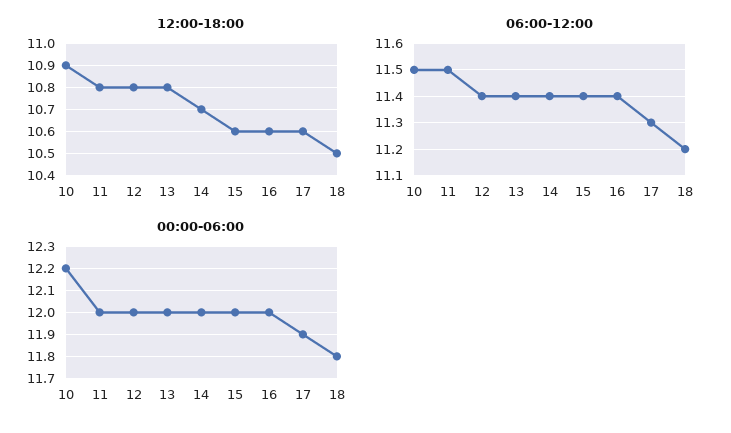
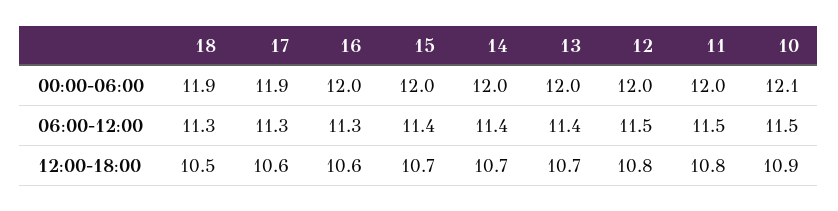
12:00-18:00, 13: 10.8 -> 10.7
12:00-18:00, 15: 10.6 -> 10.7
06:00-12:00, 12: 11.4 -> 11.5
06:00-12:00, 16: 11.4 -> 11.3
06:00-12:00, 18: 11.2 -> 11.3
00:00-06:00, 10: 12.2 -> 12.1
00:00-06:00, 18: 11.8 -> 11.9

